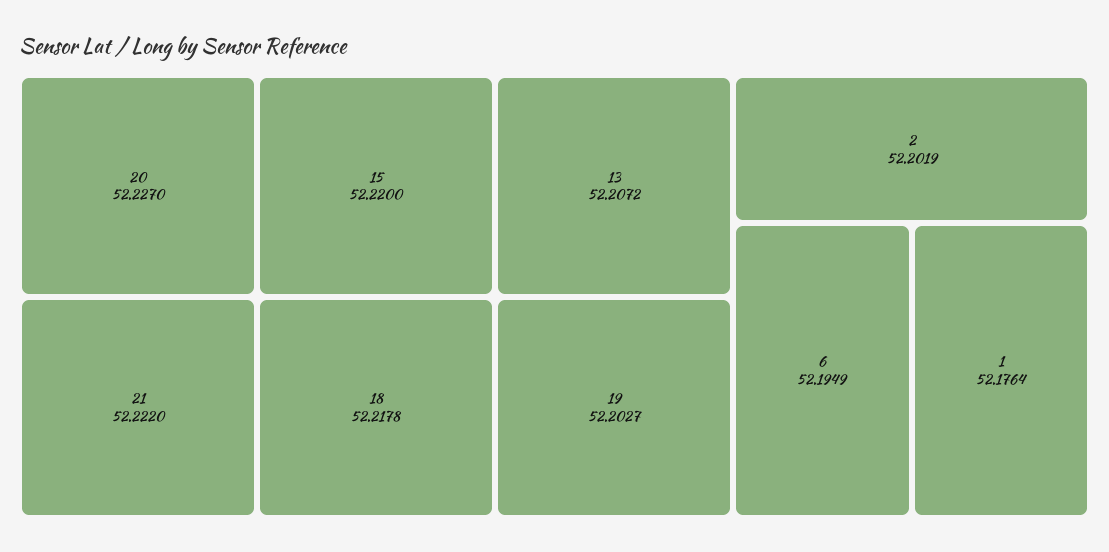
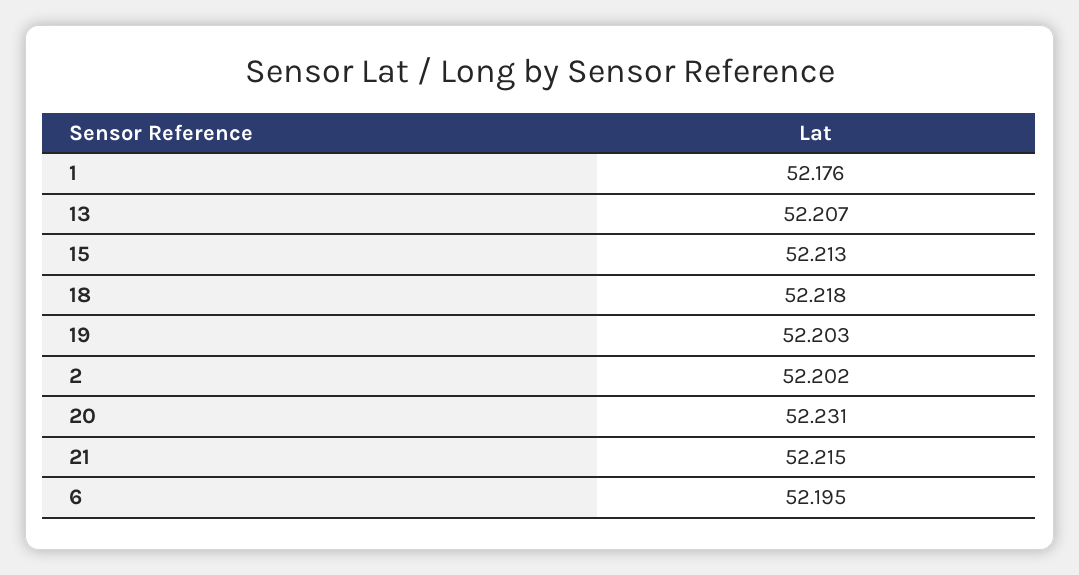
20: 52.227 -> 52.231
21: 52.222 -> 52.215
15: 52.22 -> 52.213

